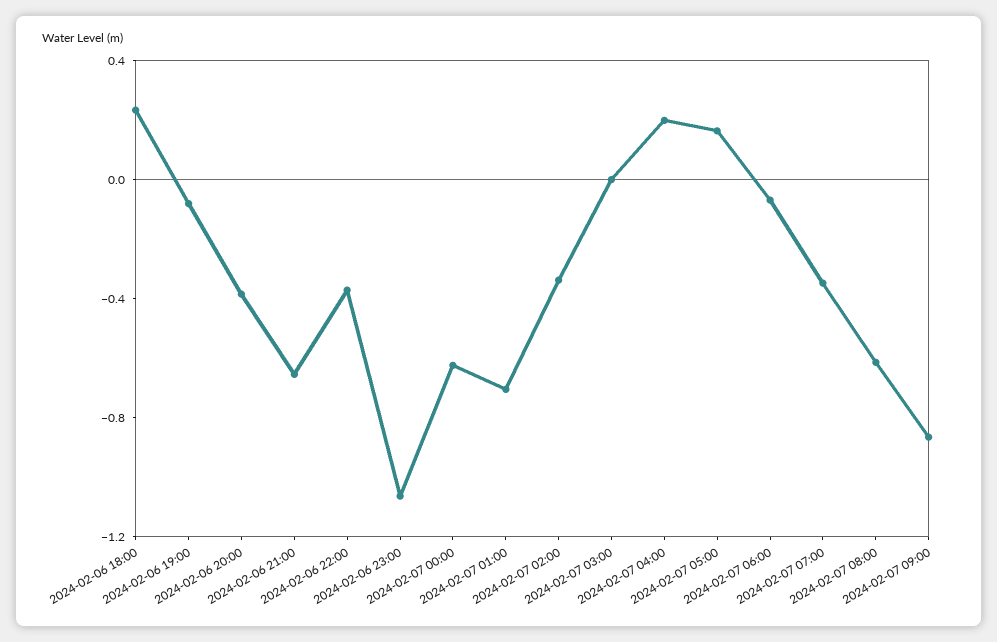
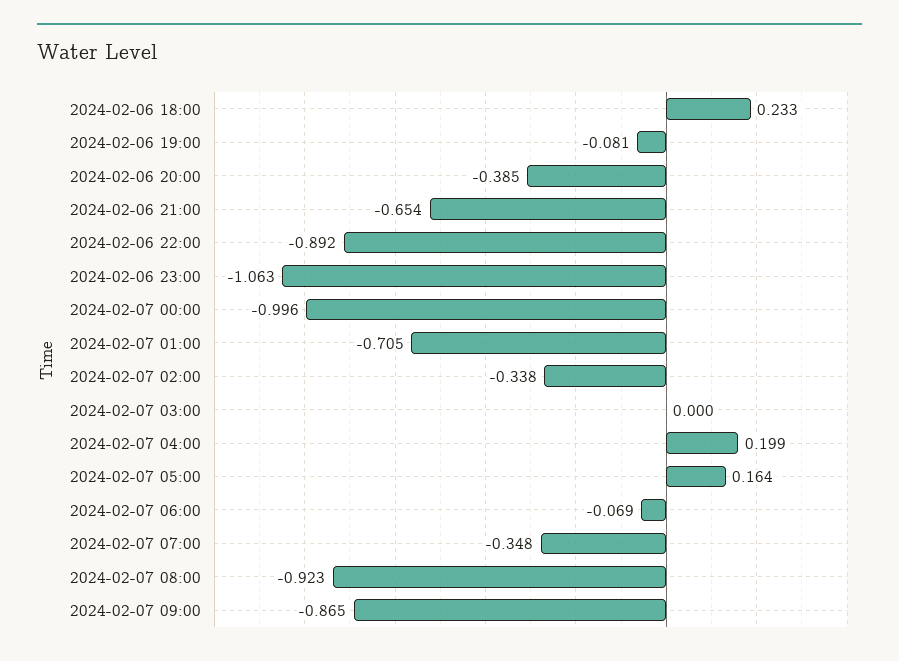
2024-02-06 22:00: -0.4 -> -0.892
2024-02-07 00:00: -0.6 -> -0.996
2024-02-07 08:00: -0.6 -> -0.923

